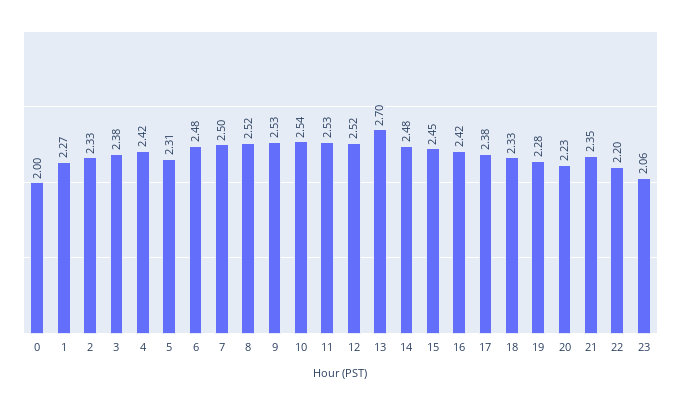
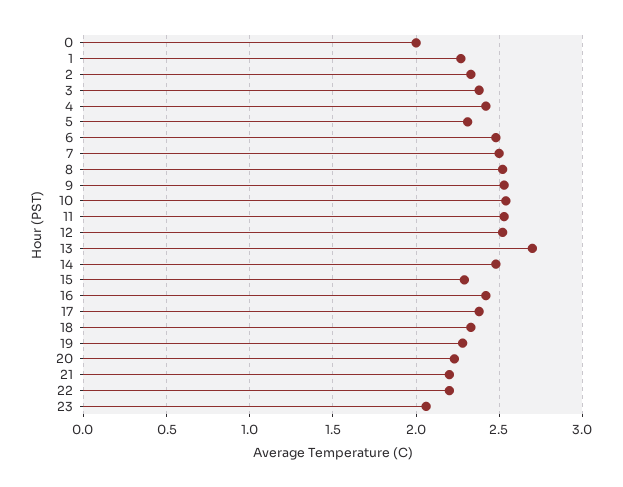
15: 2.45 -> 2.3
21: 2.35 -> 2.2

